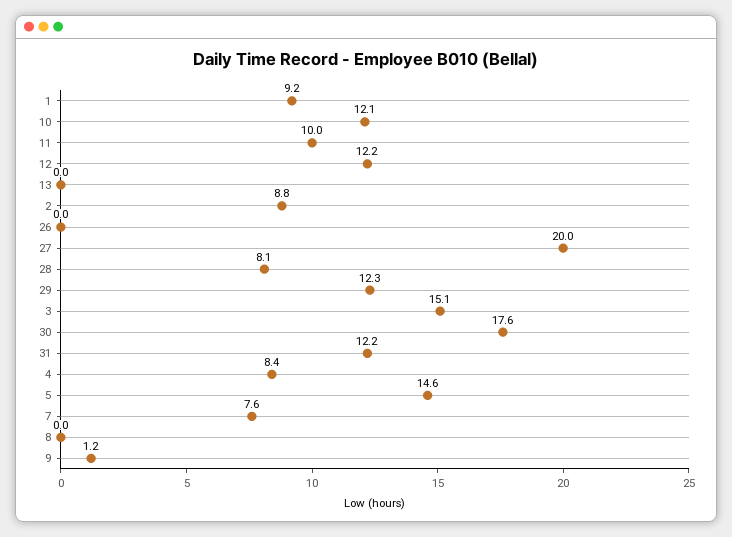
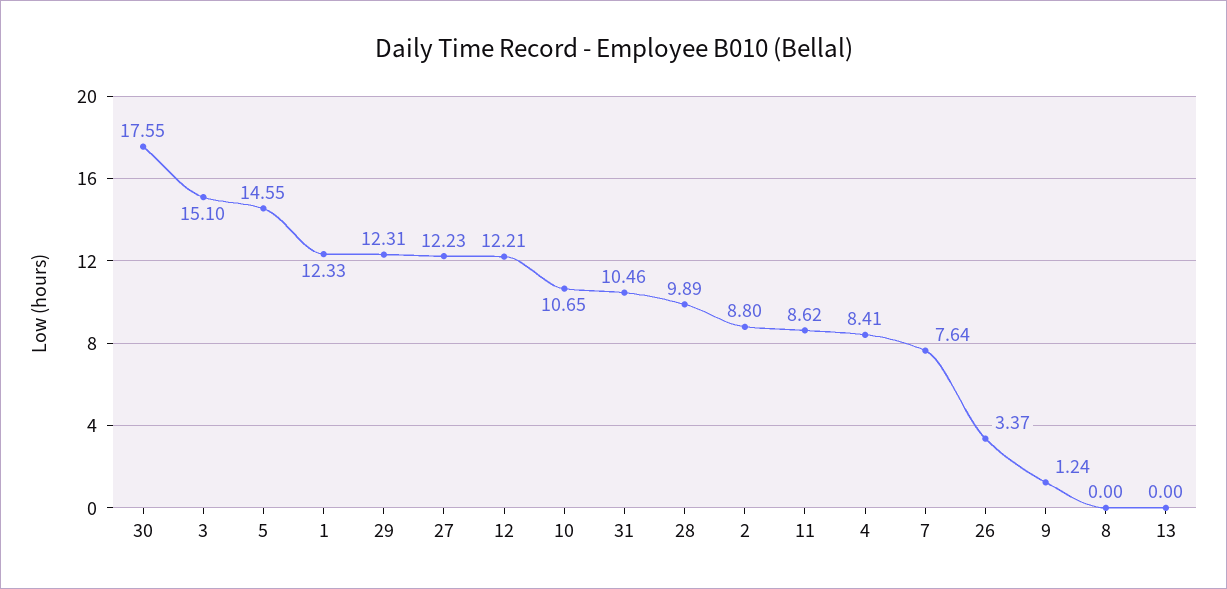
1: 9.2 -> 12.33
10: 12.1 -> 10.65
11: 10 -> 8.62
26: 0 -> 3.37
27: 20 -> 12.23
28: 8.1 -> 9.89
31: 12.2 -> 10.46

